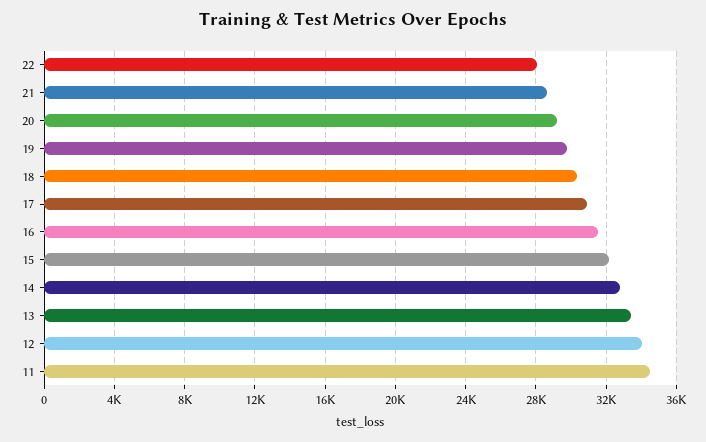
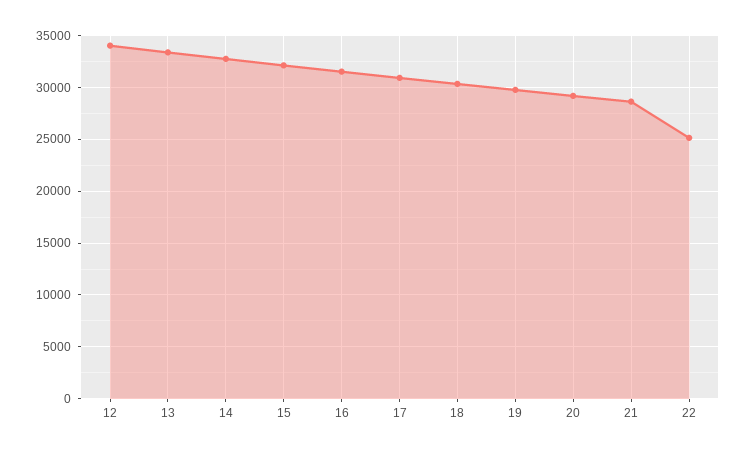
22: 28000 -> 25000
11: 34500 -> none

